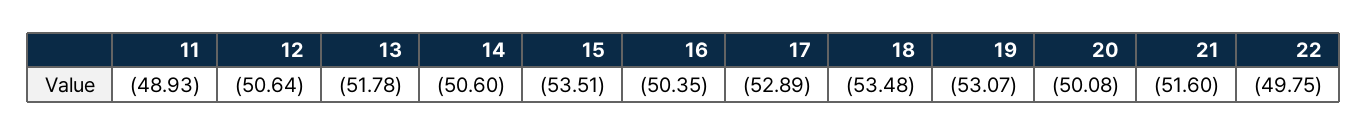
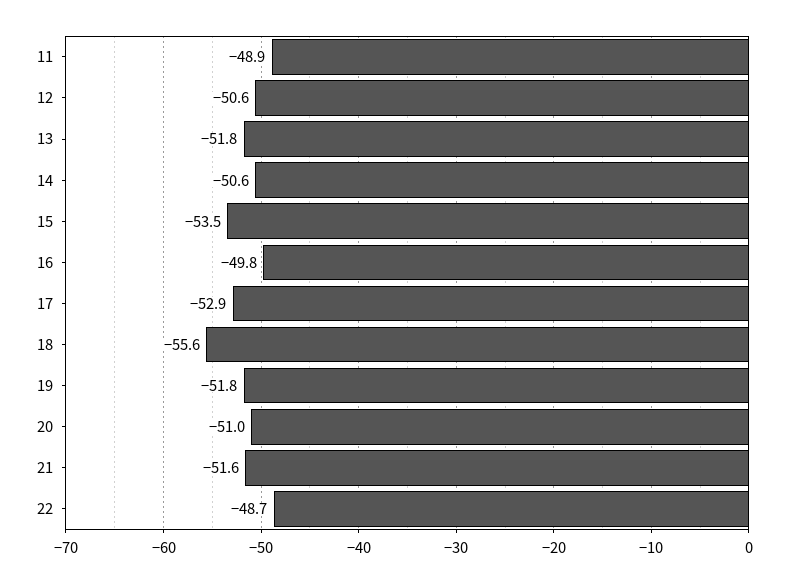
16: -50.35 -> -49.8
18: -53.48 -> -55.6
19: -53.07 -> -51.8
20: -50.08 -> -51
22: -49.75 -> -48.7

